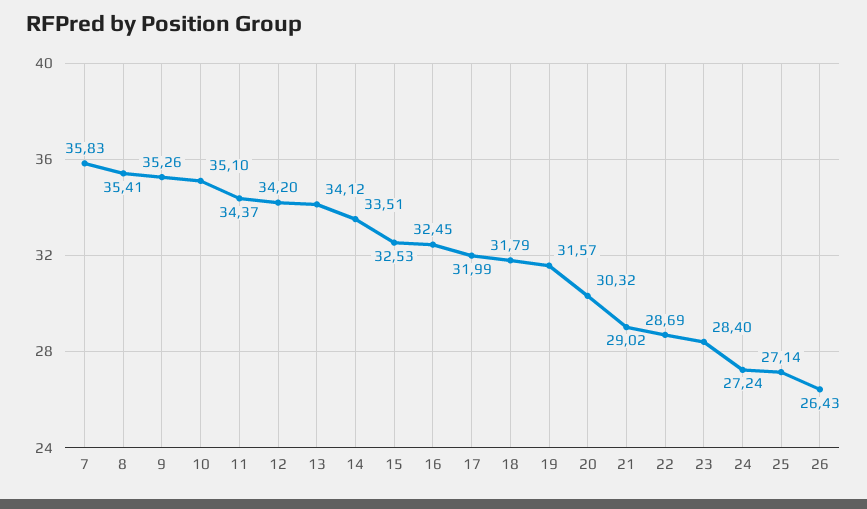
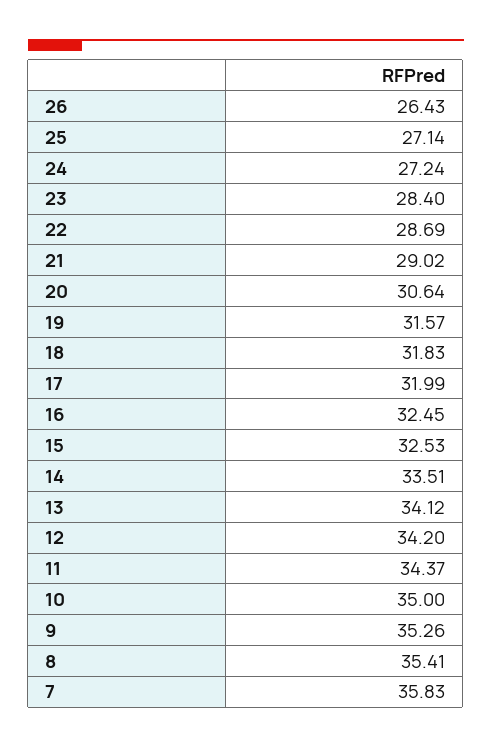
10: 35.1 -> 35
18: 31.79 -> 31.83
20: 30.32 -> 30.64

